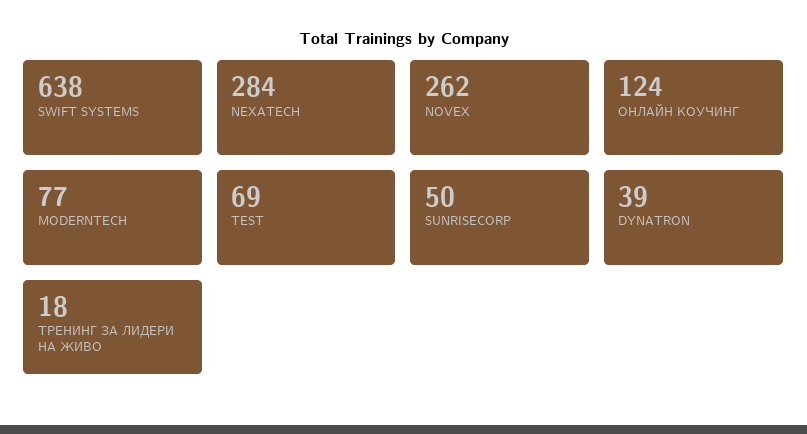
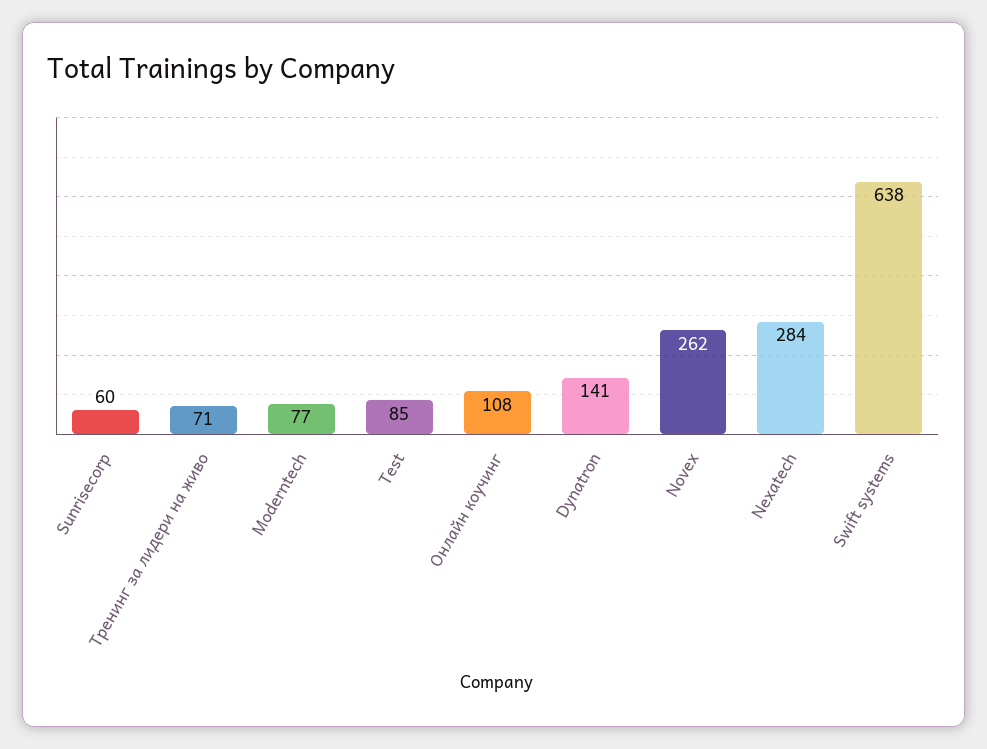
ОНЛАЙН КОУЧИНГ: 124 -> 108
TEST: 69 -> 85
SUNRISECORP: 50 -> 60
DYNATRON: 39 -> 141
ТРЕНИНГ ЗА ЛИДЕРИ НА ЖИВО: 18 -> 71

